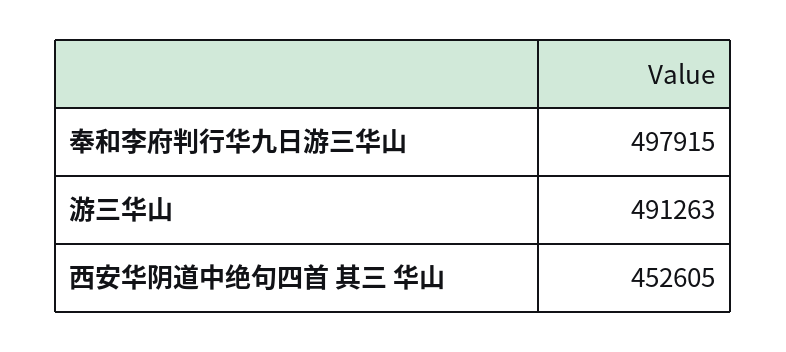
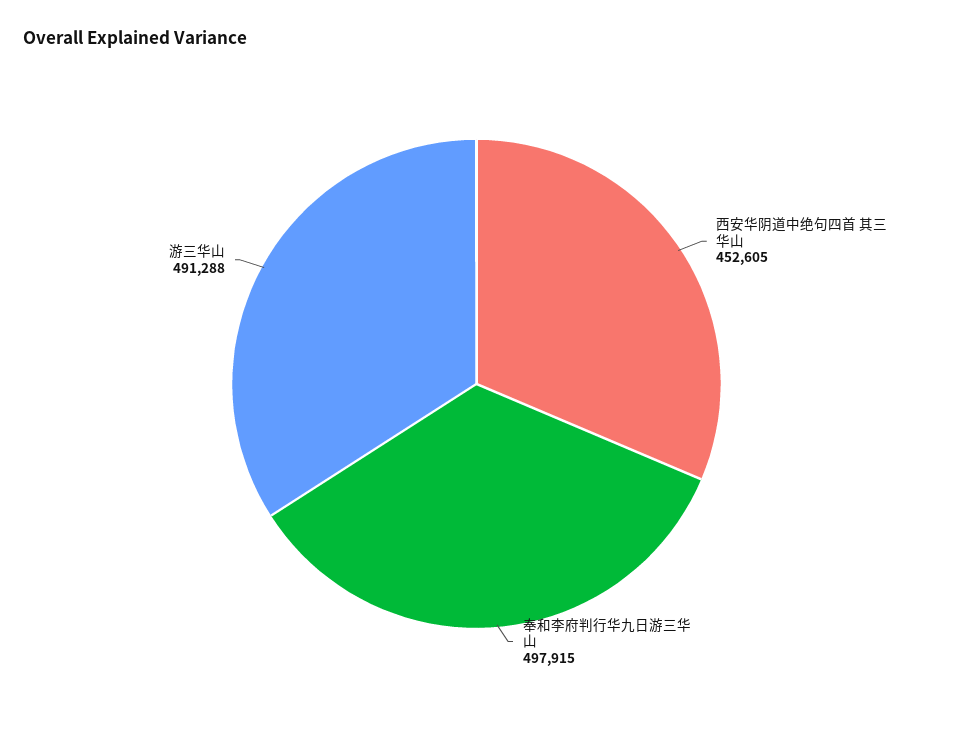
游三华山: 491263 -> 491288

